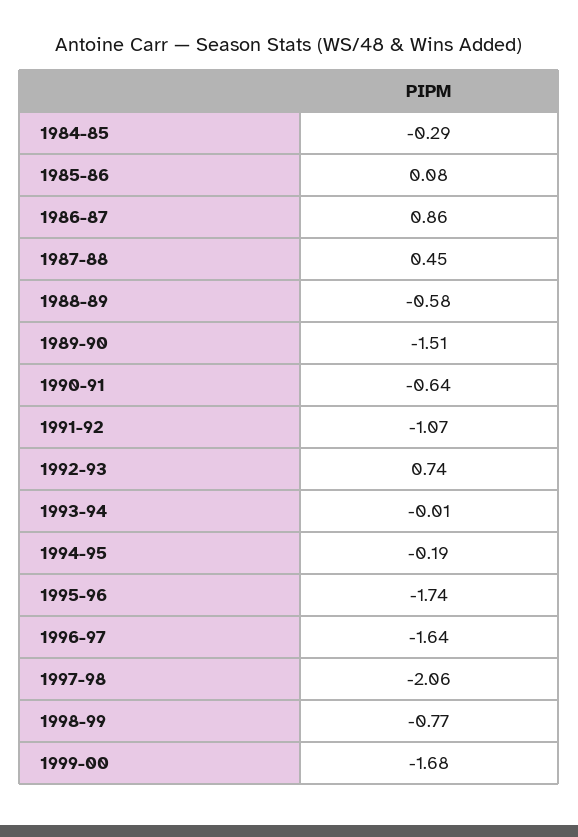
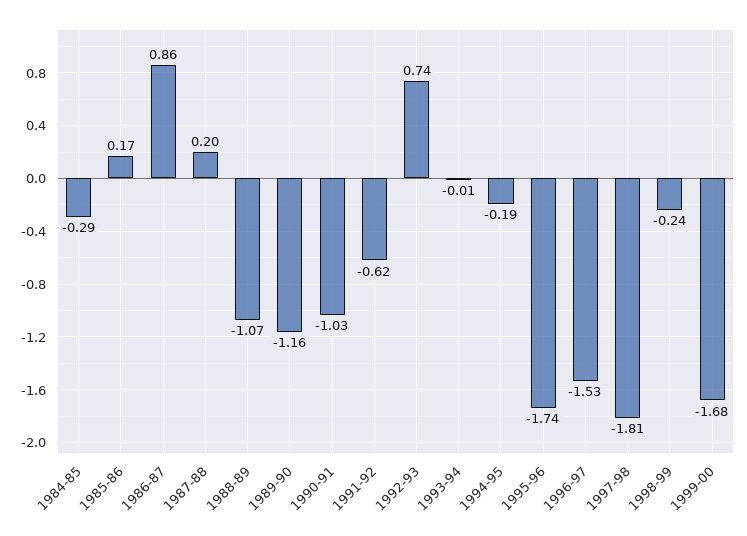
1985-86: 0.08 -> 0.17
1987-88: 0.45 -> 0.2
1988-89: -0.58 -> -1.07
1989-90: -1.51 -> -1.16
1990-91: -0.64 -> -1.03
1991-92: -1.07 -> -0.62
1996-97: -1.64 -> -1.53
1997-98: -2.06 -> -1.81
1998-99: -0.77 -> -0.24

